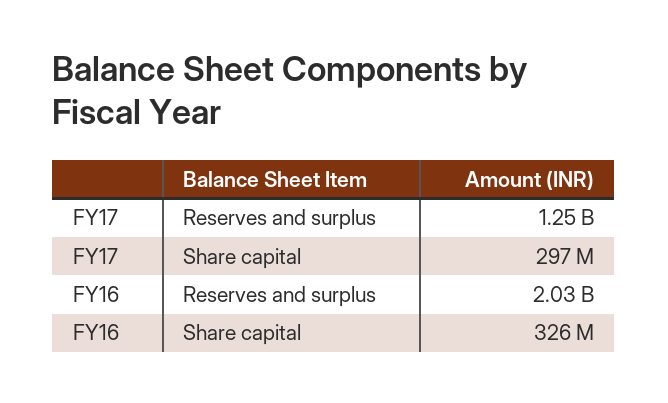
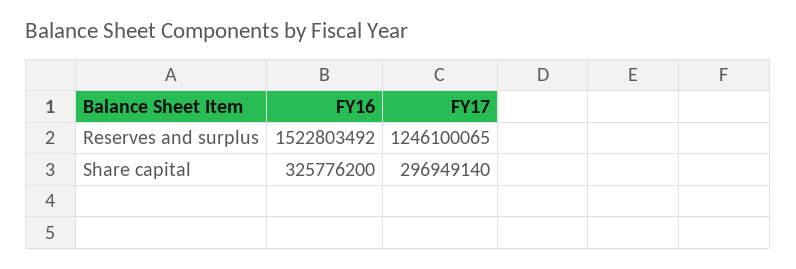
FY16, Reserves and surplus: 2030000000 -> 1522803492

